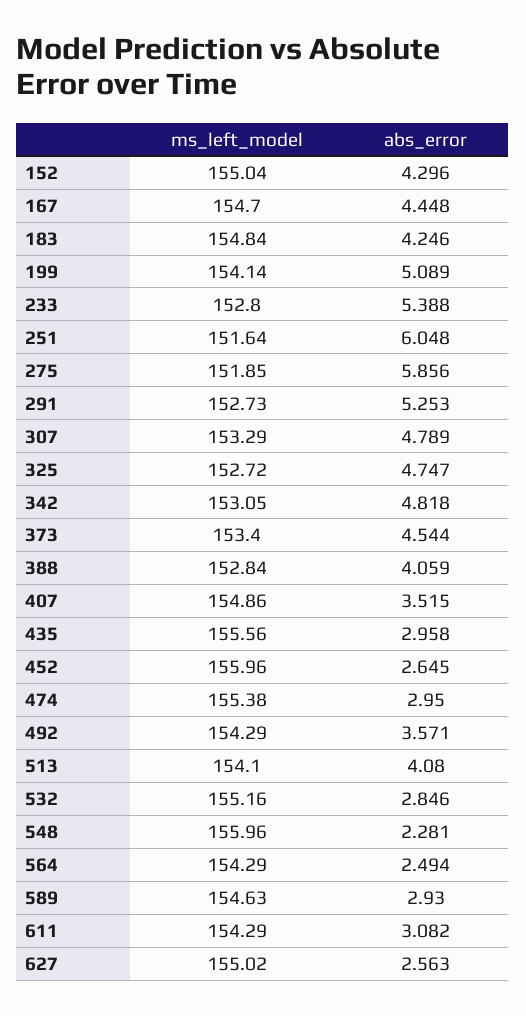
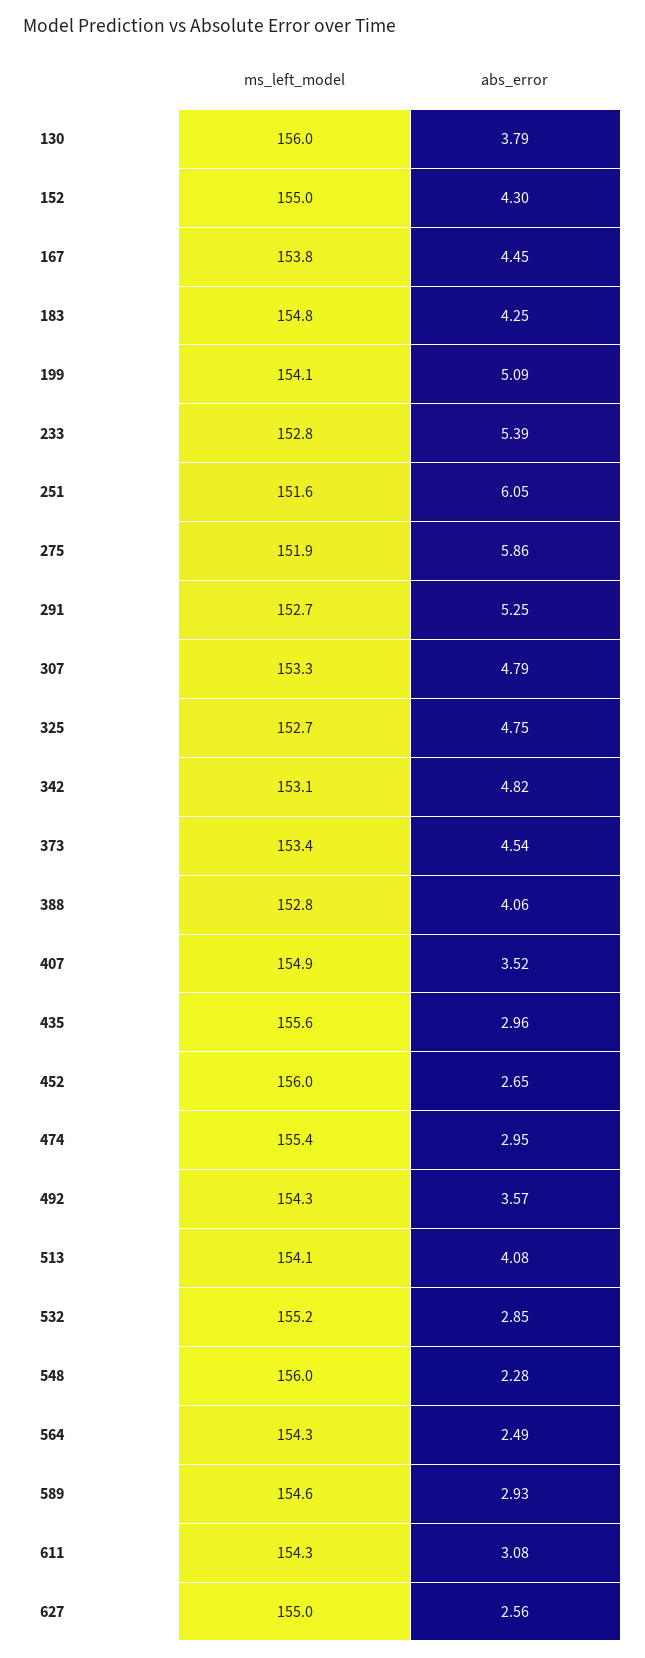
ms_left_model, 167: 154.7 -> 153.8
ms_left_model, 130: none -> 156
abs_error, 130: none -> 3.79

